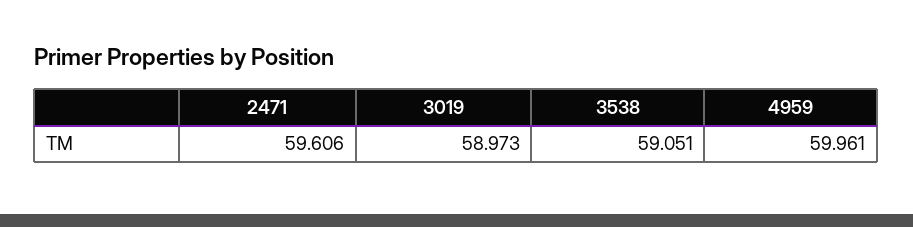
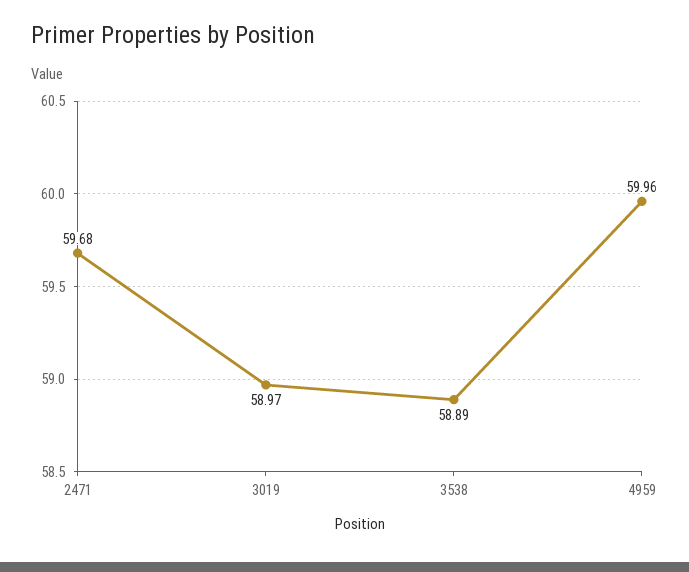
2471: 59.606 -> 59.68
3538: 59.051 -> 58.89

